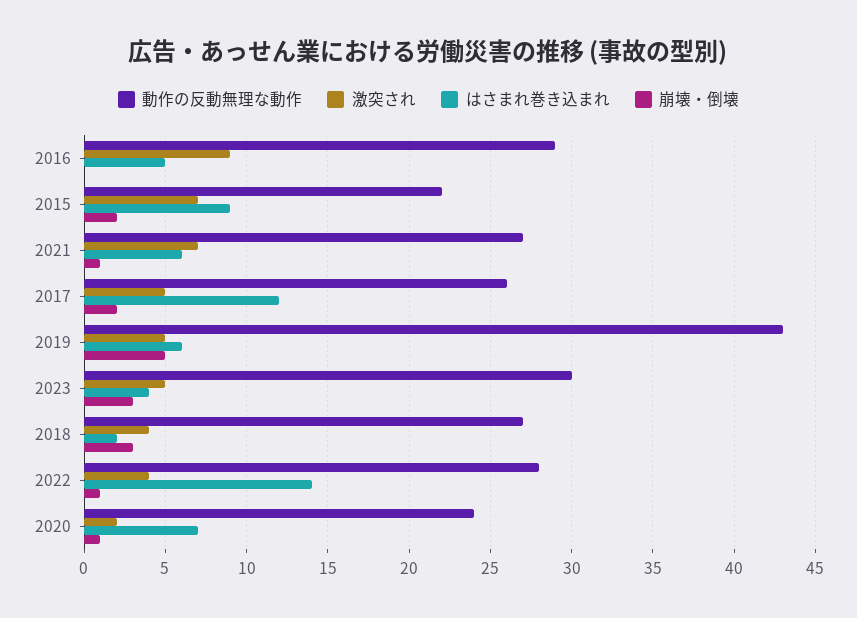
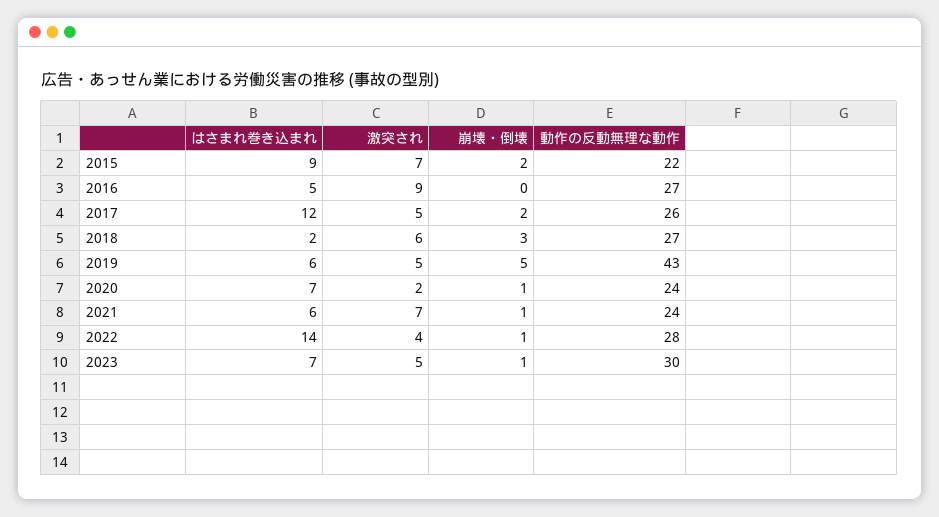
動作の反動無理な動作, 2016: 29 -> 27
動作の反動無理な動作, 2021: 27 -> 24
はさまれ巻き込まれ, 2023: 4 -> 7
崩壊・倒壊, 2023: 3 -> 1
激突され, 2018: 4 -> 6

